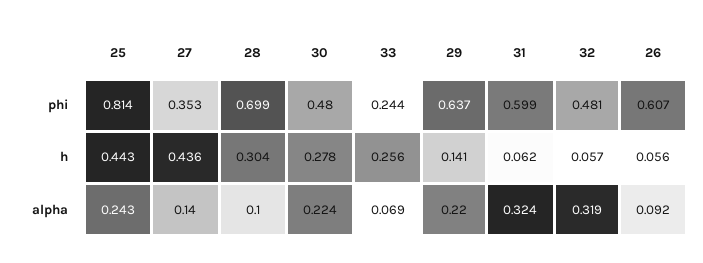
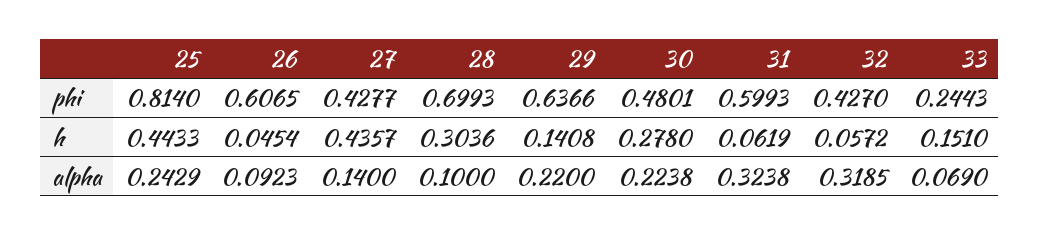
27, phi: 0.353 -> 0.4277
32, phi: 0.481 -> 0.427
33, h: 0.256 -> 0.151
26, h: 0.056 -> 0.0454

